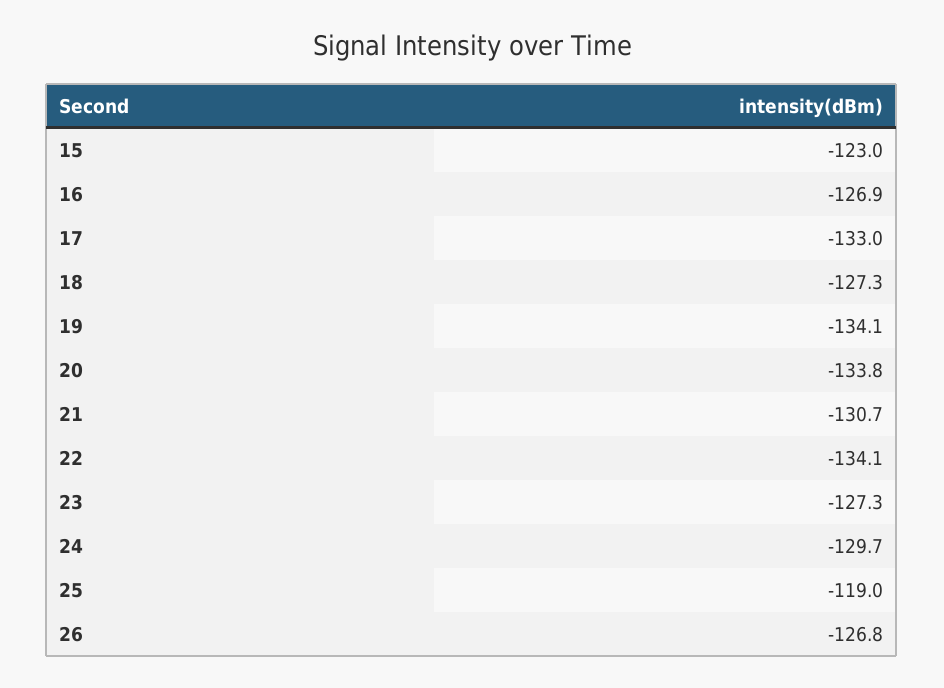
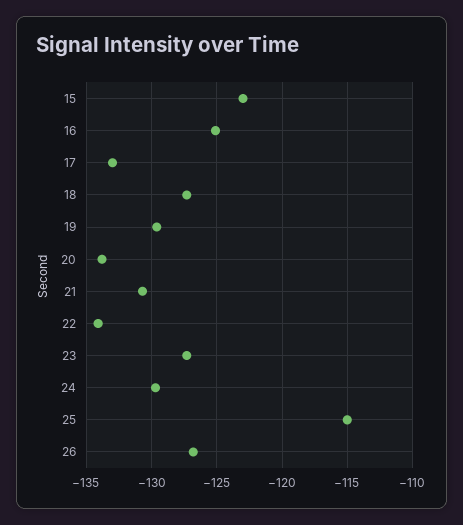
16: -126.9 -> -125
19: -134.1 -> -129.5
25: -119 -> -115

